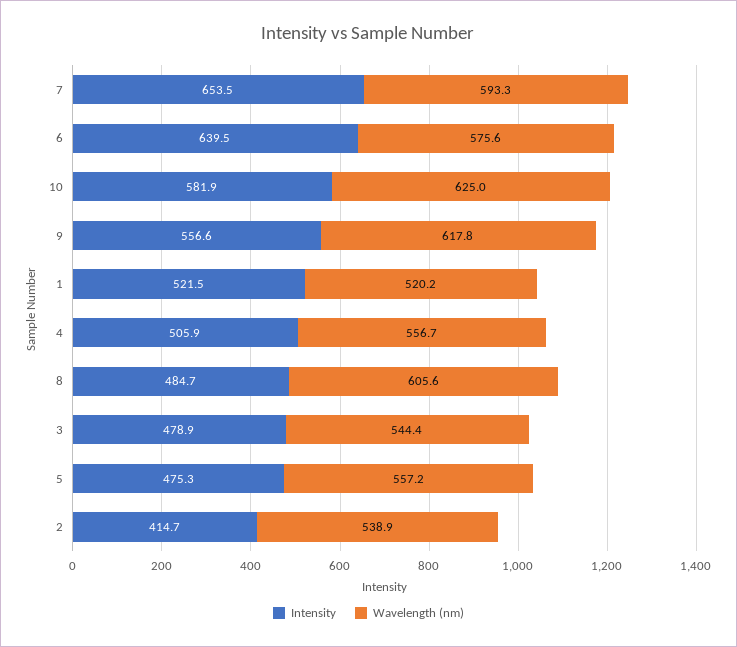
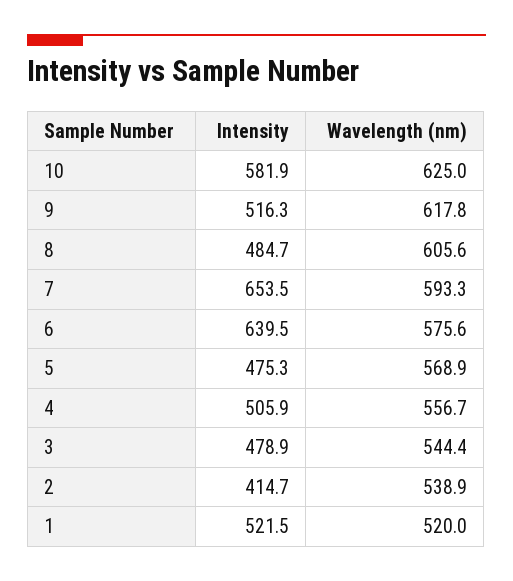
Intensity, 9: 556.6 -> 516.3
Wavelength (nm), 1: 520.2 -> 520
Wavelength (nm), 5: 557.2 -> 568.9

